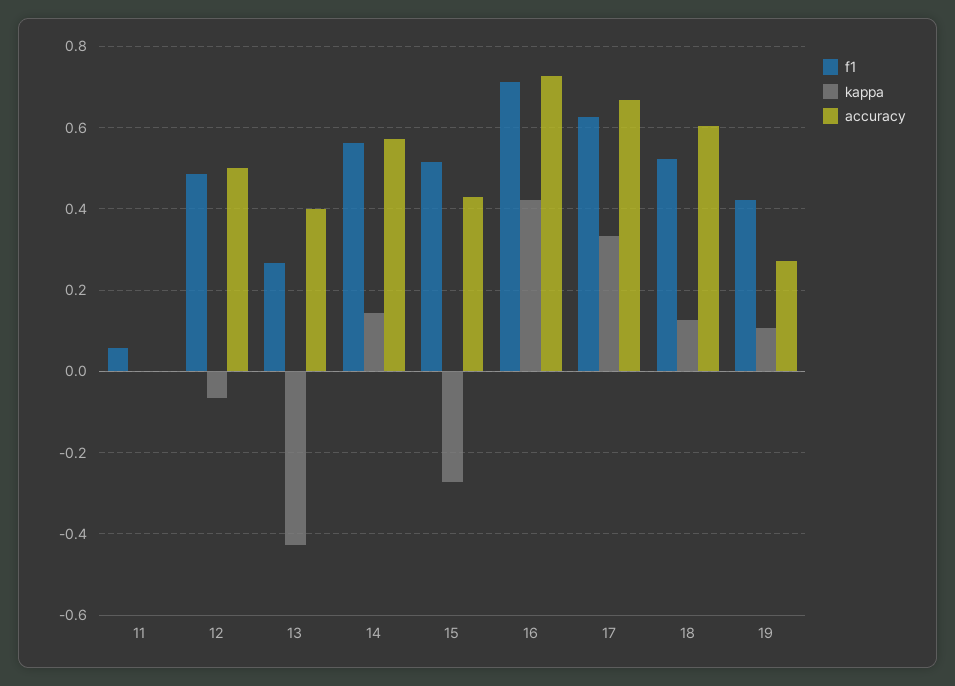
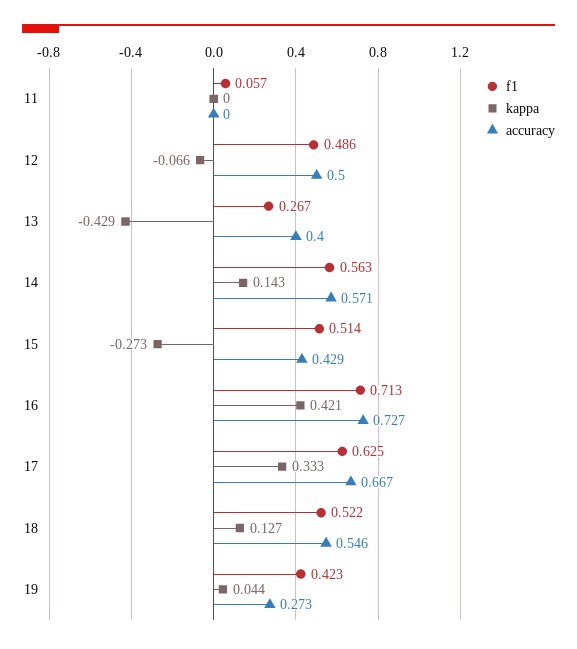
accuracy, 18: 0.6 -> 0.546
kappa, 19: 0.1 -> 0.044

